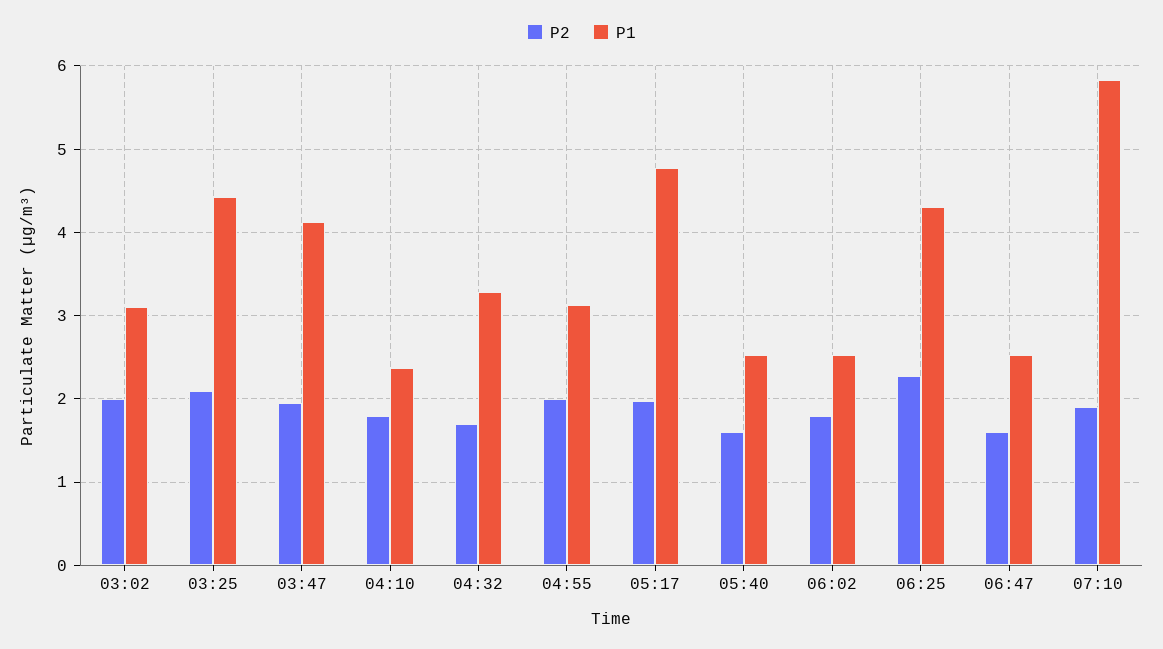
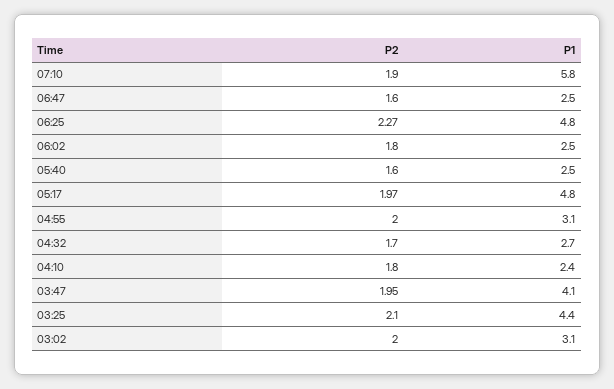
P1, 04:32: 3.3 -> 2.7
P1, 06:25: 4.3 -> 4.8

